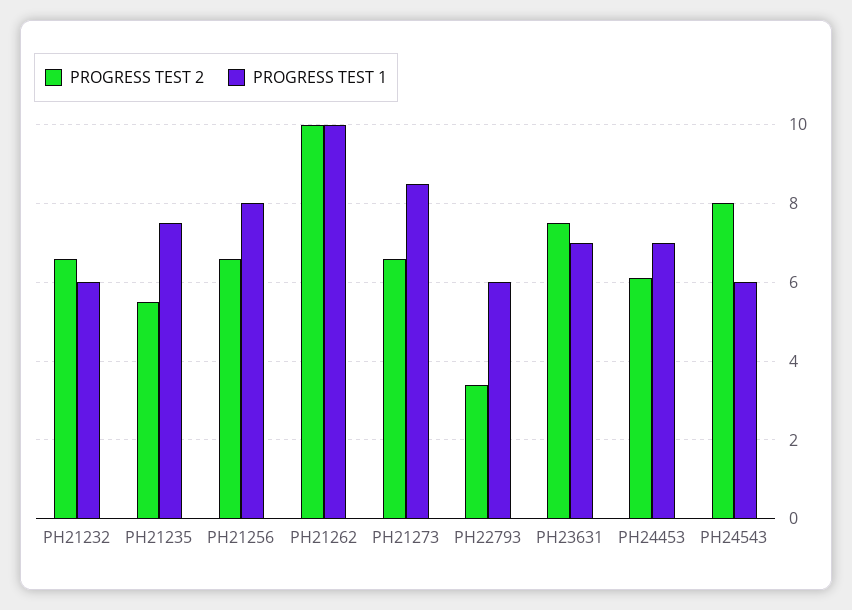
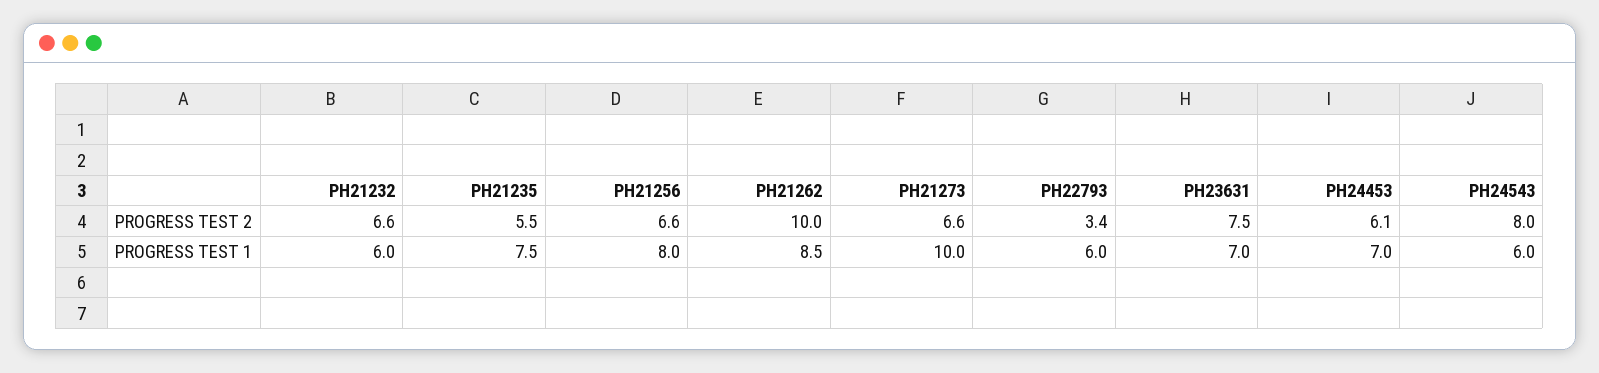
PROGRESS TEST 1, PH21262: 10 -> 8.5
PROGRESS TEST 1, PH21273: 8.5 -> 10

